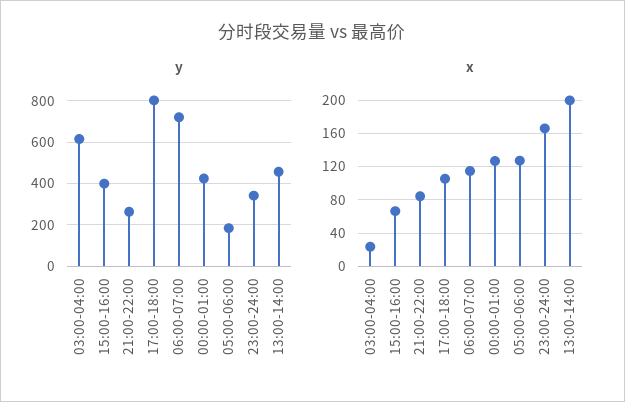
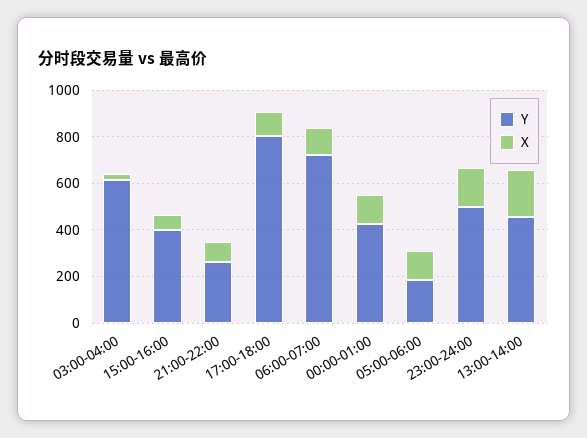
y, 23:00-24:00: 350 -> 500

